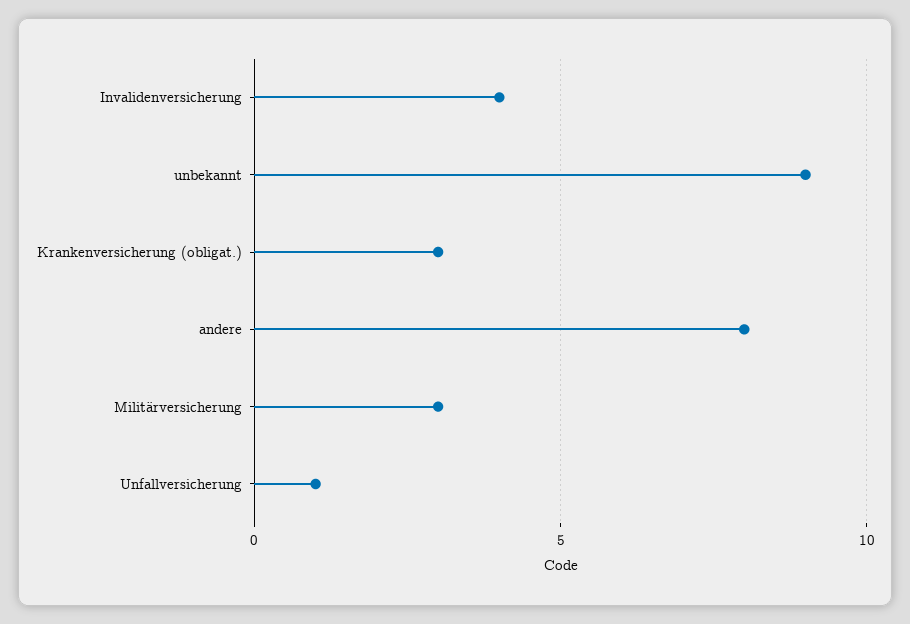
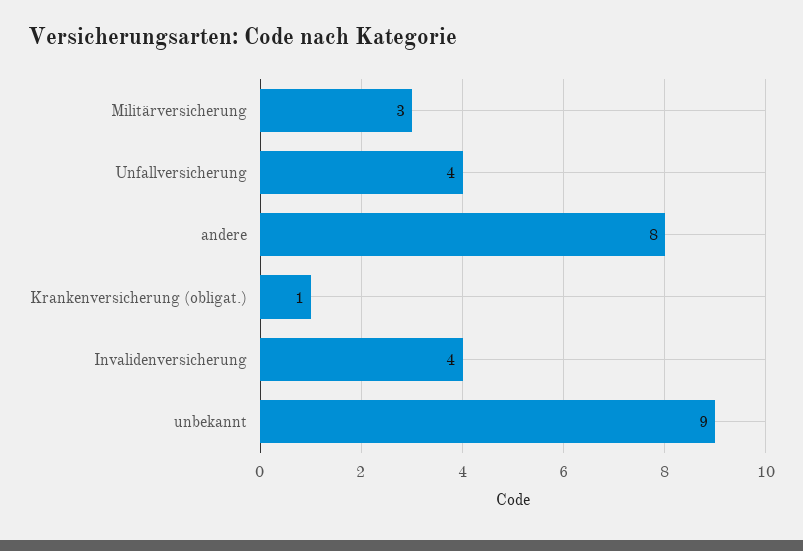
Krankenversicherung (obligat.): 3 -> 1
Unfallversicherung: 1 -> 4

